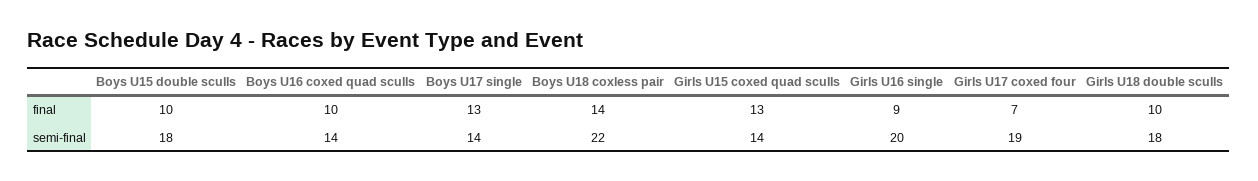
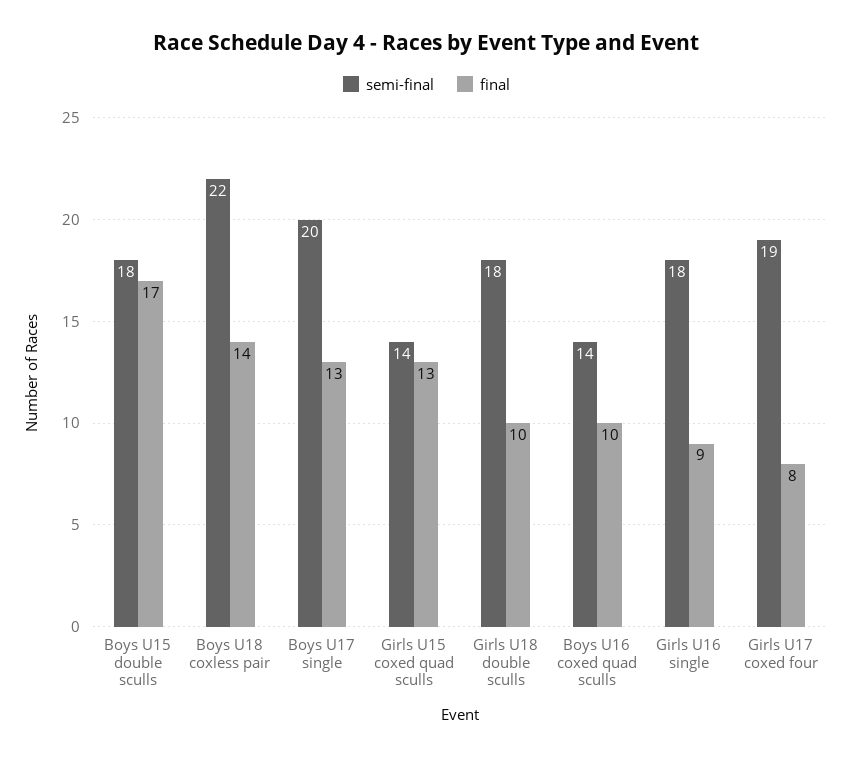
final, Boys U15 double sculls: 10 -> 17
final, Girls U17 coxed four: 7 -> 8
semi-final, Boys U17 single: 14 -> 20
semi-final, Girls U16 single: 20 -> 18

